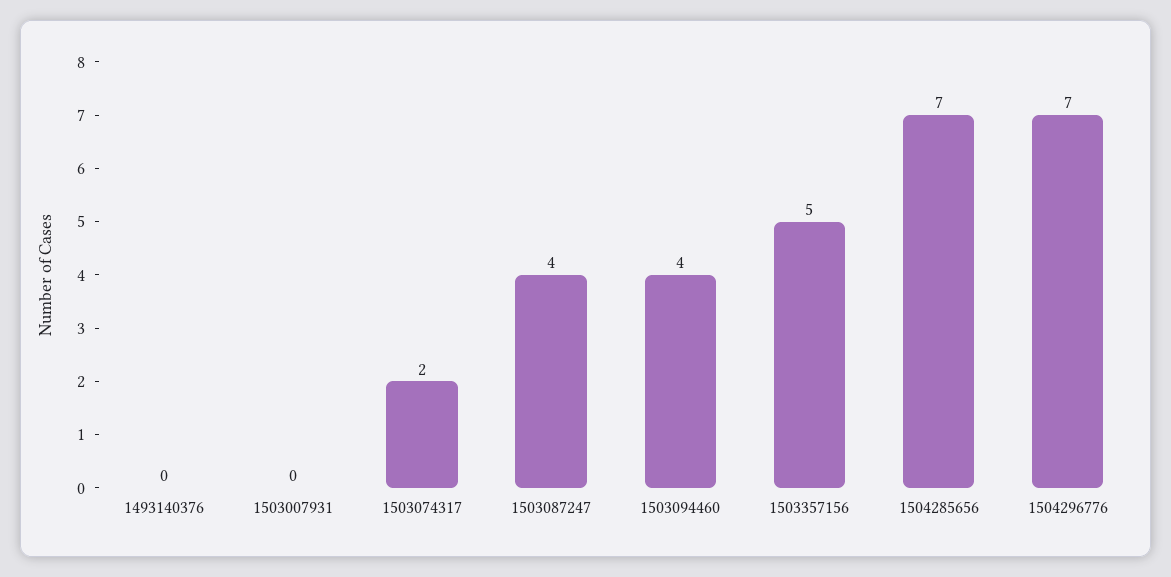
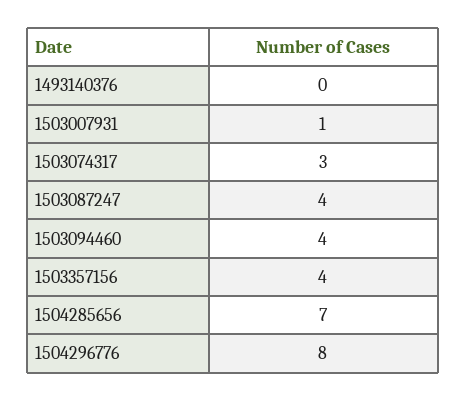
1503007931: 0 -> 1
1503074317: 2 -> 3
1503357156: 5 -> 4
1504296776: 7 -> 8

